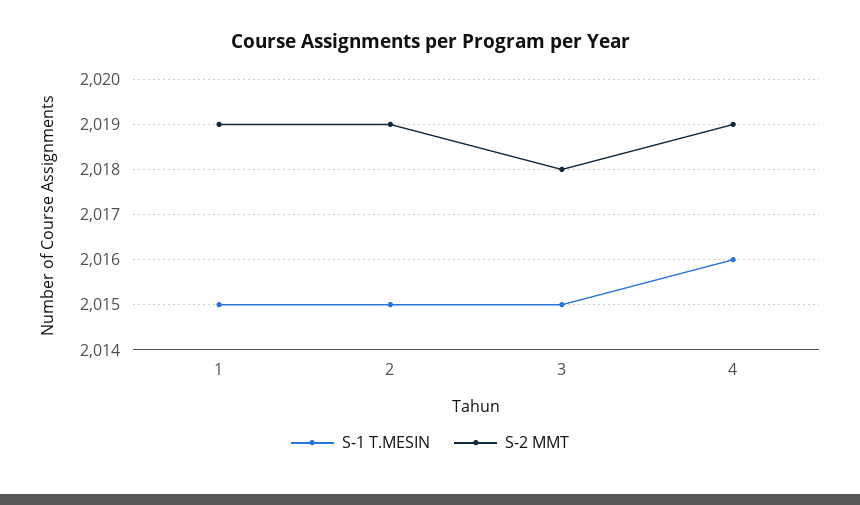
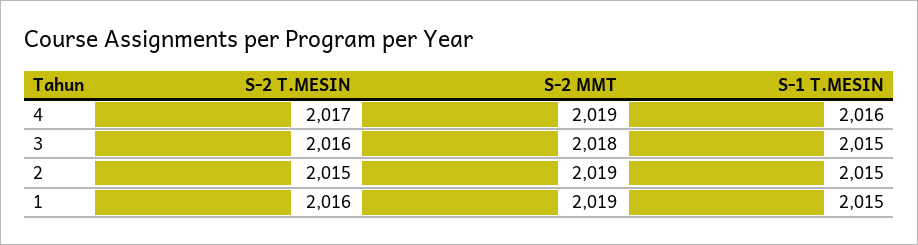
S-2 T.MESIN, 4: none -> 2017
S-2 T.MESIN, 3: none -> 2016
S-2 T.MESIN, 2: none -> 2015
S-2 T.MESIN, 1: none -> 2016

